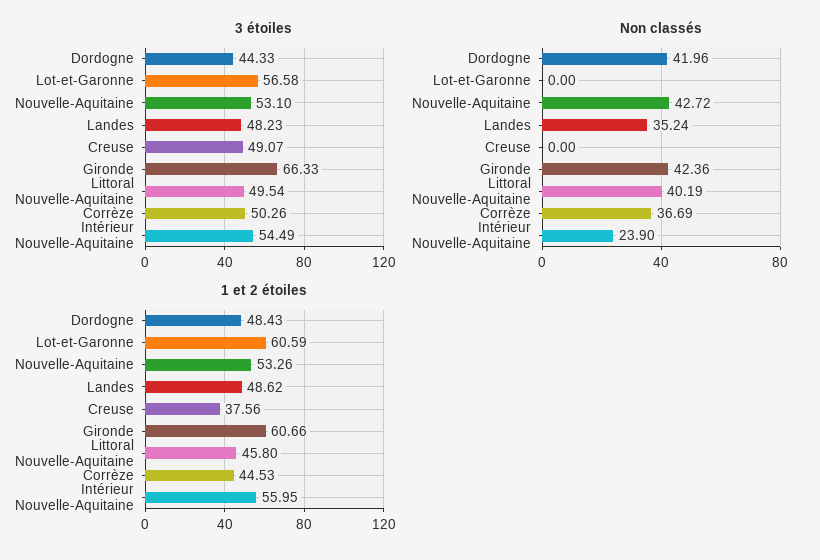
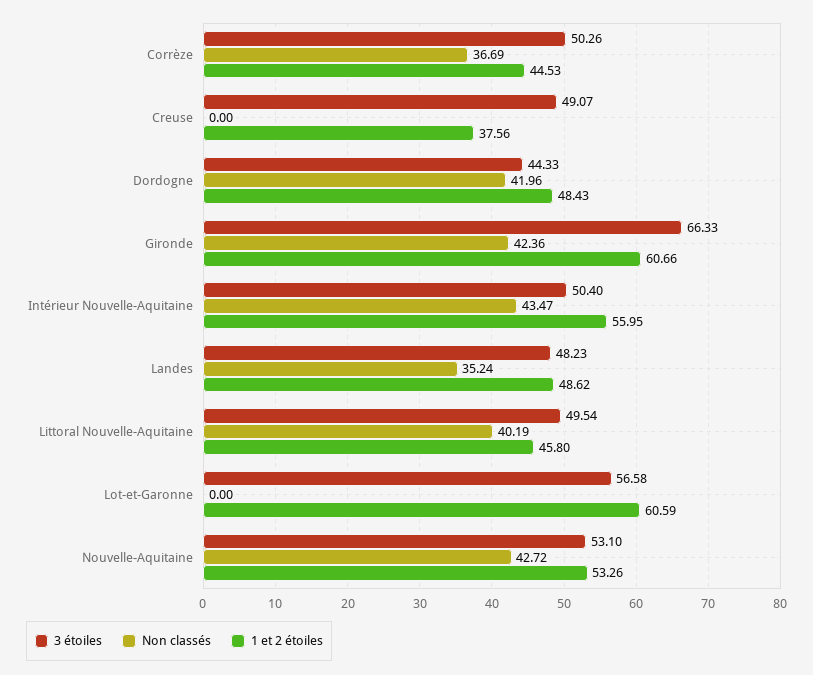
3 étoiles, Intérieur Nouvelle-Aquitaine: 54.49 -> 50.4
Non classés, Intérieur Nouvelle-Aquitaine: 23.9 -> 43.47

